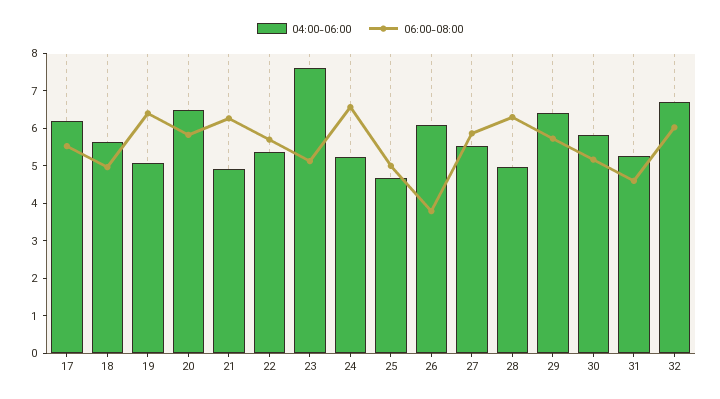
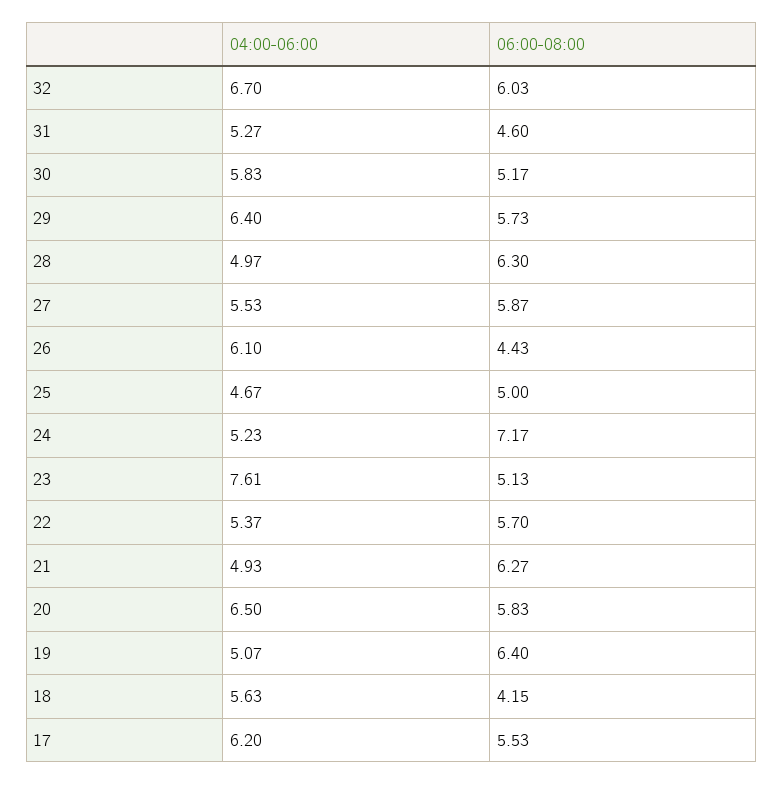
06:00-08:00, 18: 5 -> 4.15
06:00-08:00, 24: 6.5 -> 7.17
06:00-08:00, 26: 3.75 -> 4.43

